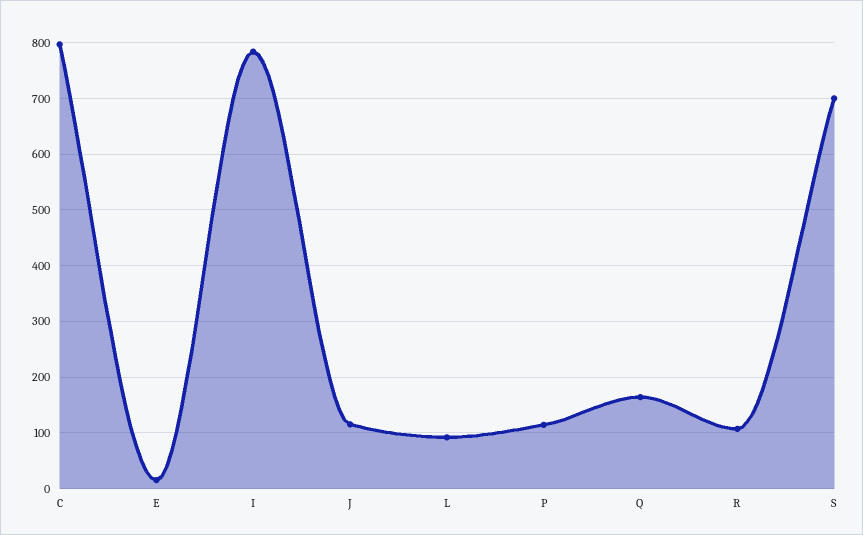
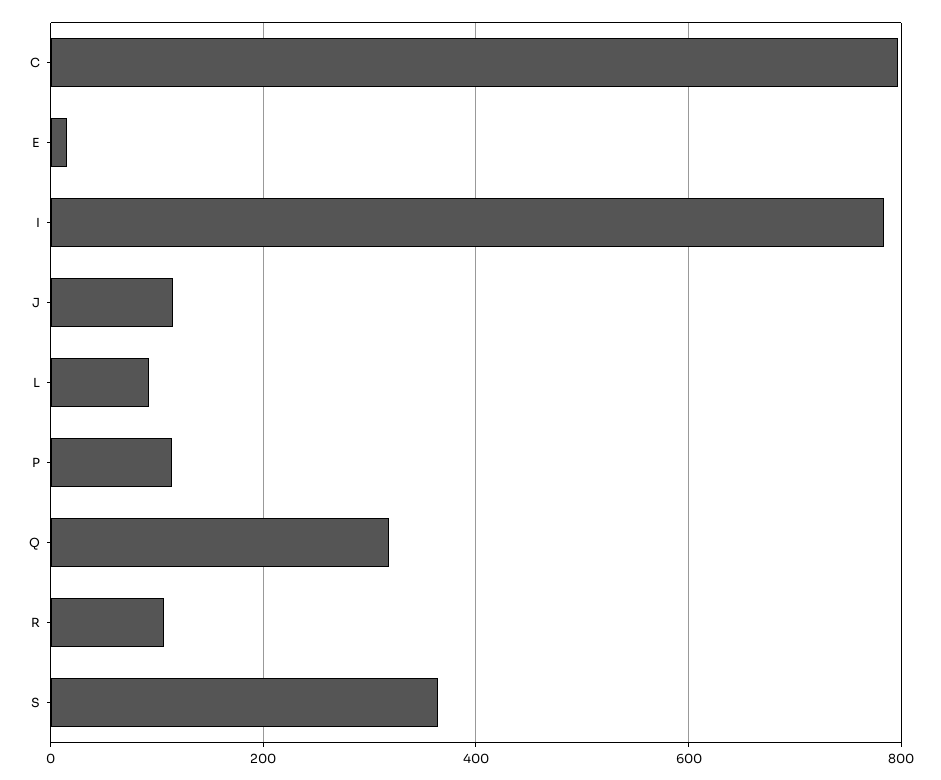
Q: 160 -> 320
S: 700 -> 360

